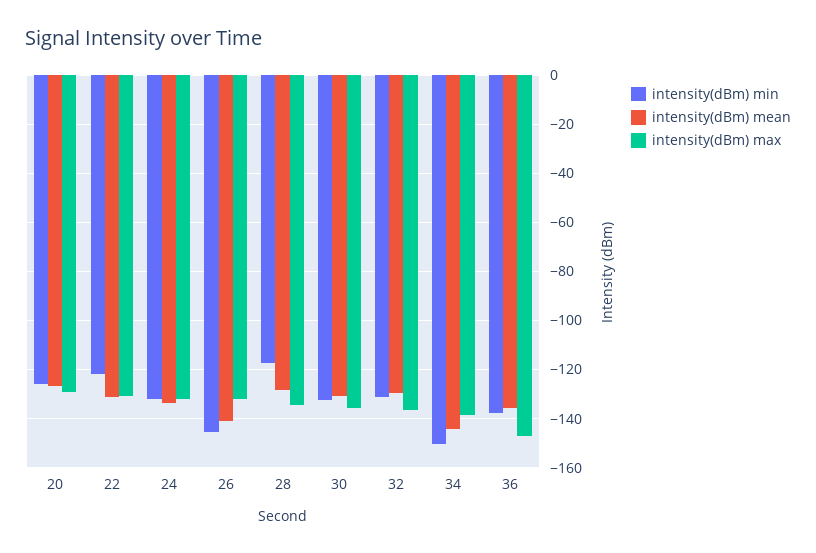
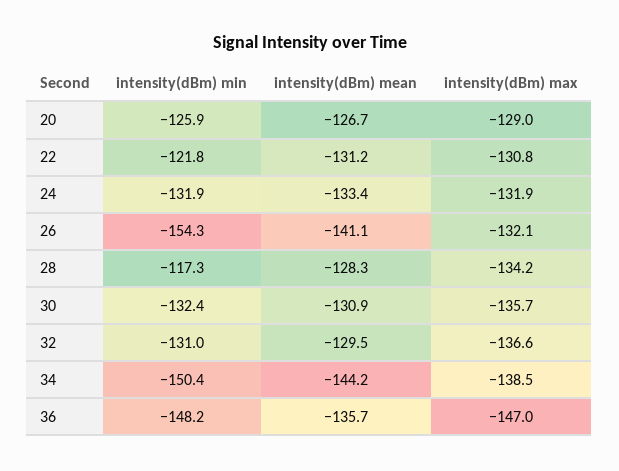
intensity(dBm) min, 26: -145 -> -154.3
intensity(dBm) min, 36: -137.5 -> -148.2

